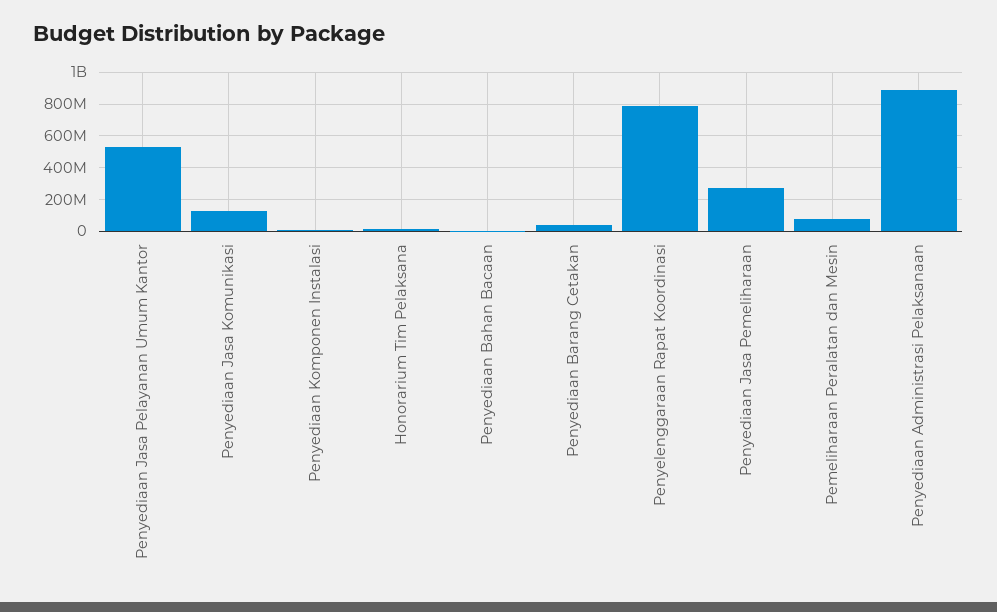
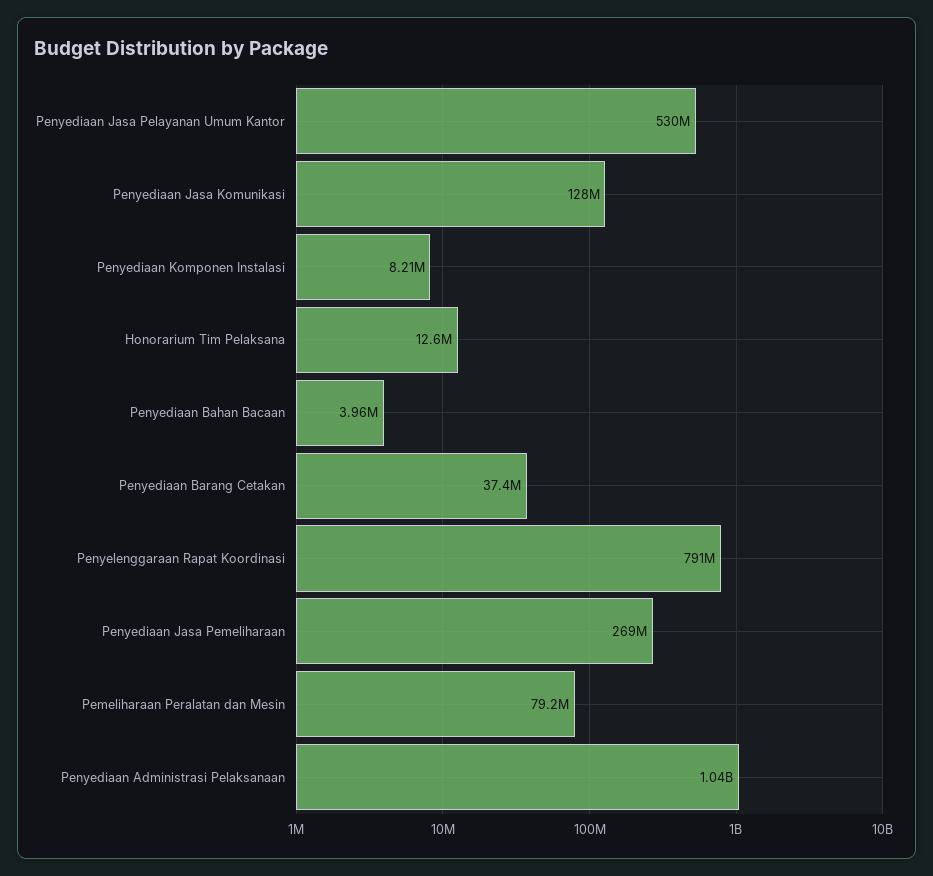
Penyediaan Administrasi Pelaksanaan: 900000000 -> 1040000000

